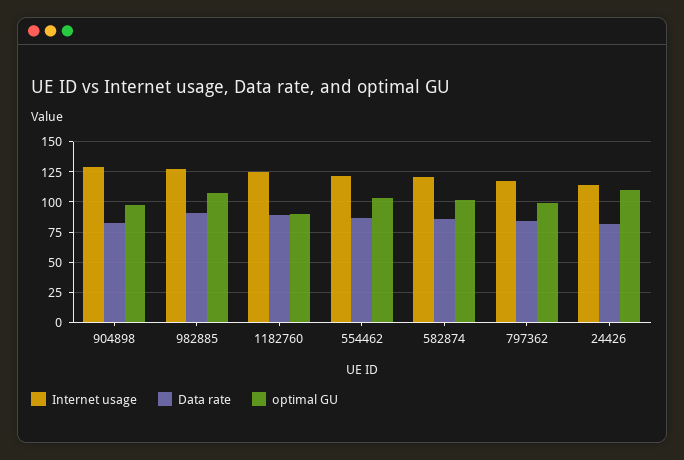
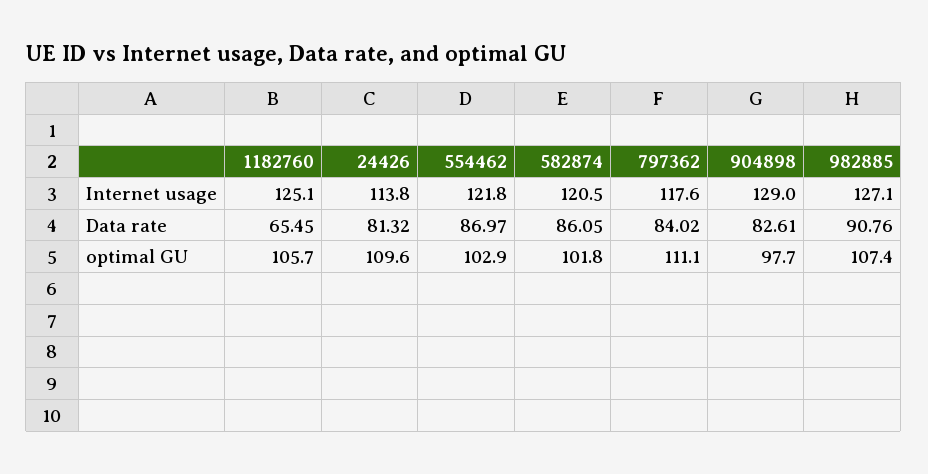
Data rate, 1182760: 90 -> 65.45
optimal GU, 1182760: 90 -> 105.7
optimal GU, 797362: 100 -> 111.1

